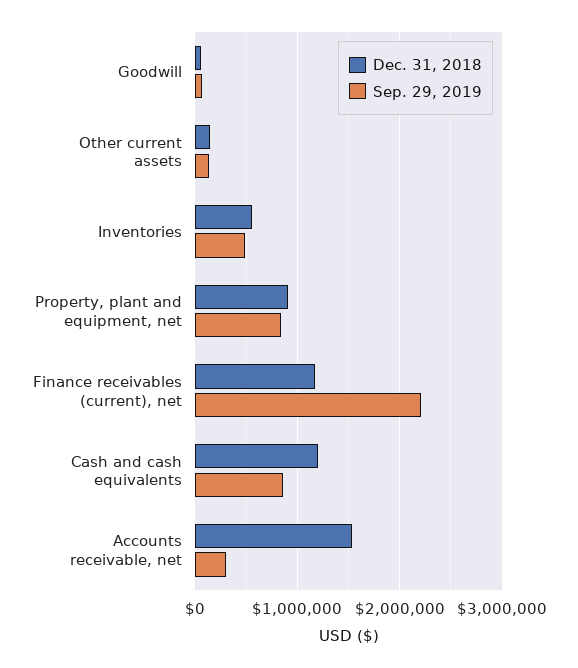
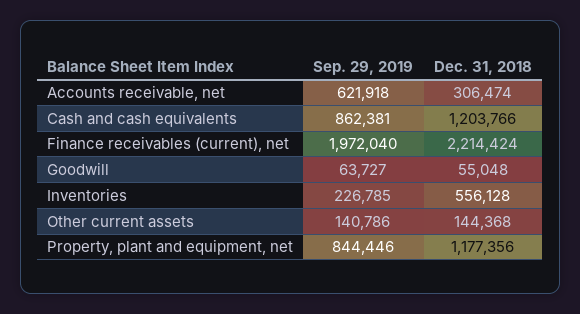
Sep. 29, 2019, Inventories: 500000 -> 226785
Dec. 31, 2018, Property, plant and equipment, net: 900000 -> 1177356
Dec. 31, 2018, Finance receivables (current), net: 1200000 -> 2214424
Sep. 29, 2019, Finance receivables (current), net: 2200000 -> 1972040
Dec. 31, 2018, Accounts receivable, net: 1500000 -> 306474
Sep. 29, 2019, Accounts receivable, net: 300000 -> 621918

